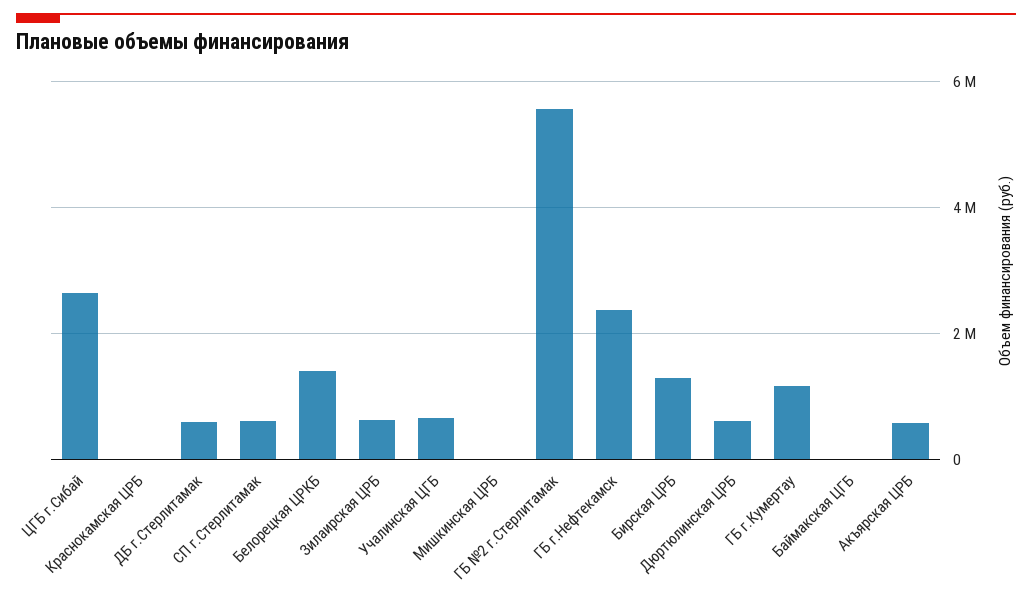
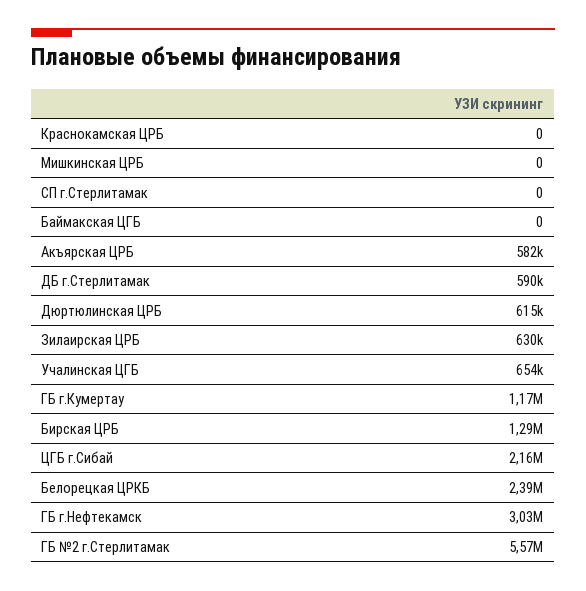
ЦГБ г.Сибай: 2600000 -> 2160000
СП г.Стерлитамак: 600000 -> 0
Белорецкая ЦРКБ: 1400000 -> 2390000
ГБ г.Нефтекамск: 2400000 -> 3030000

